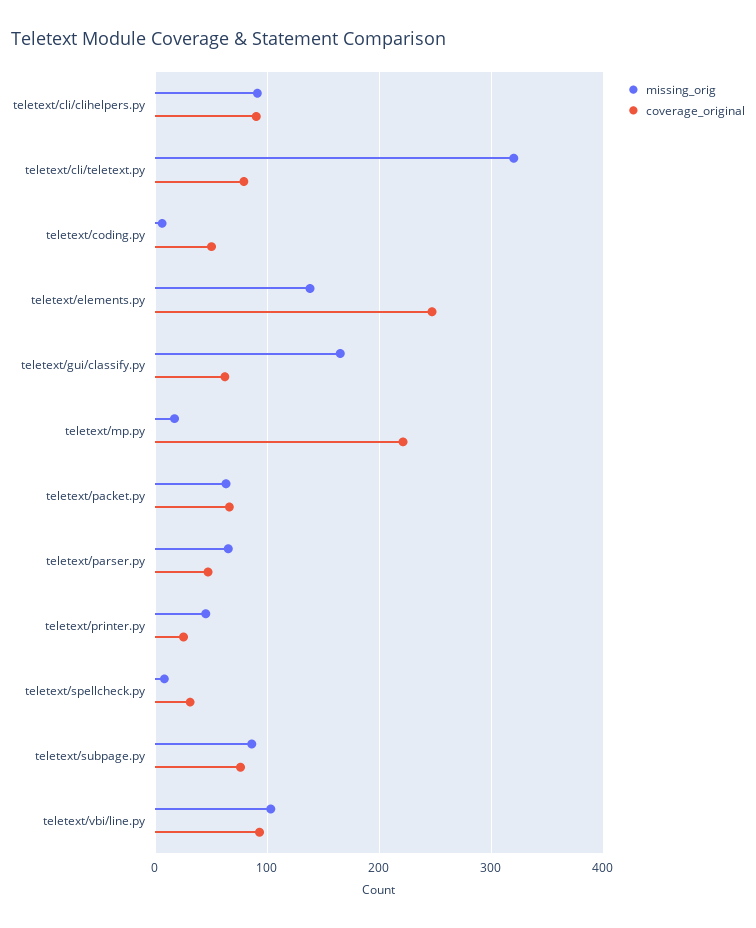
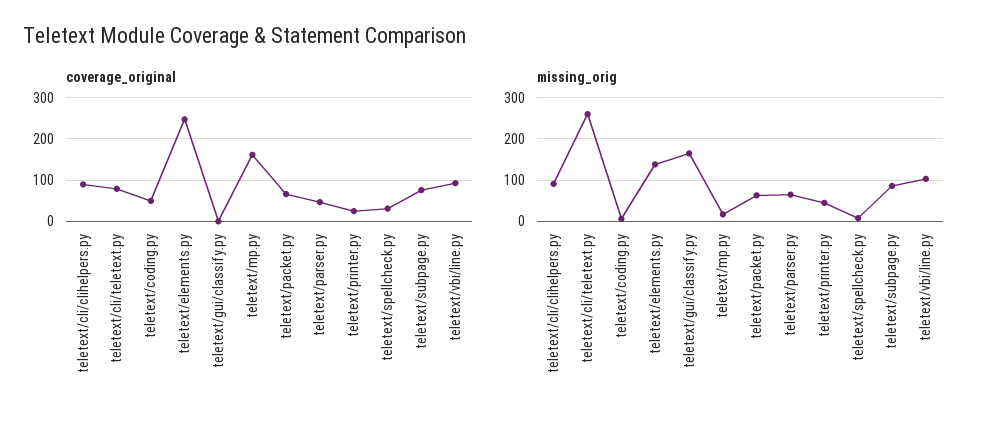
missing_orig, teletext/cli/teletext.py: 320 -> 260
coverage_original, teletext/gui/classify.py: 60 -> 0
coverage_original, teletext/mp.py: 220 -> 160

